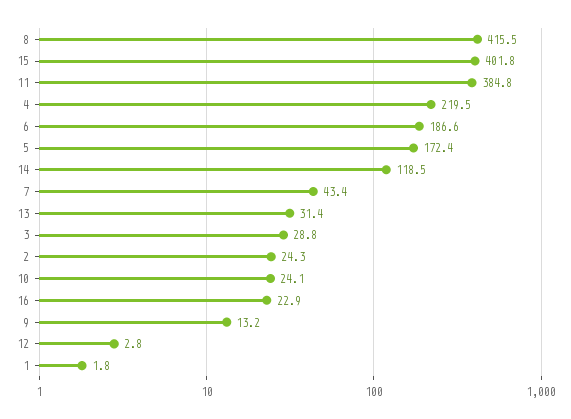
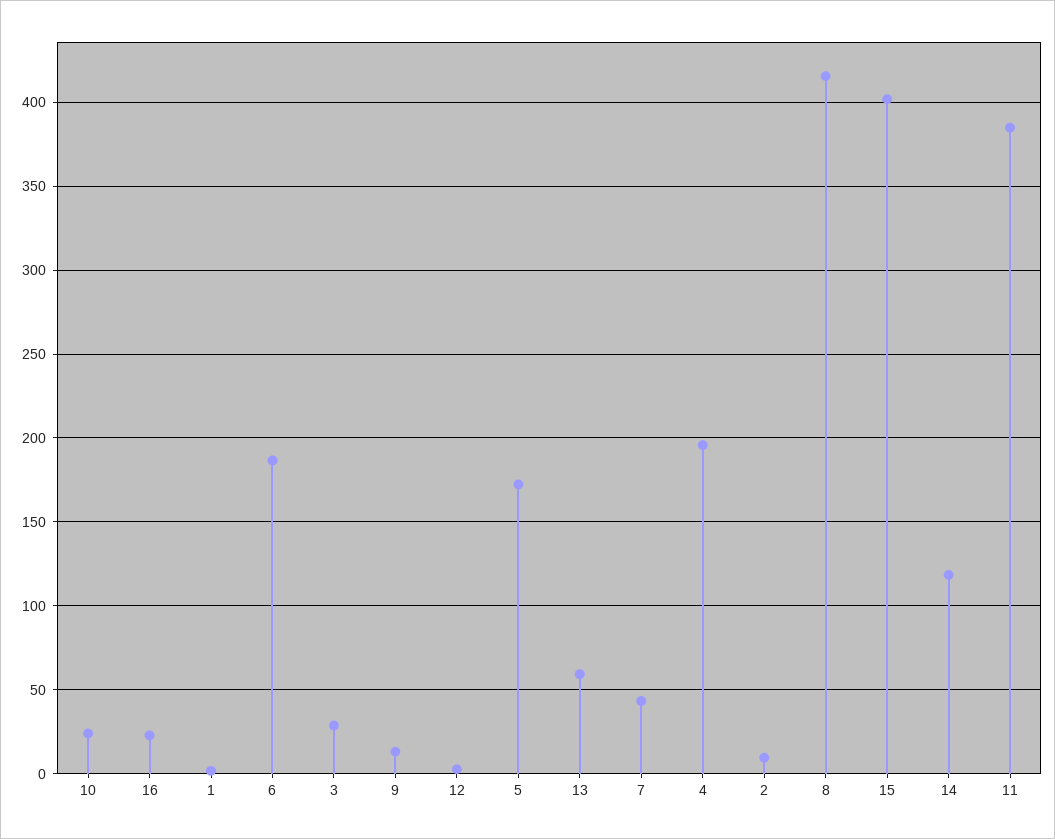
4: 219.5 -> 195
13: 31.4 -> 60
2: 24.3 -> 10

